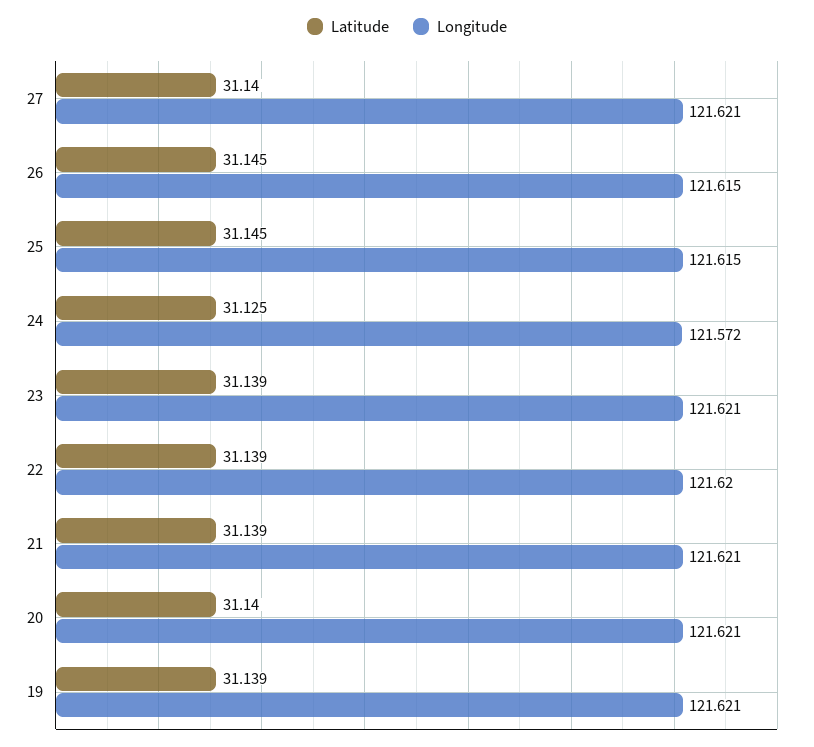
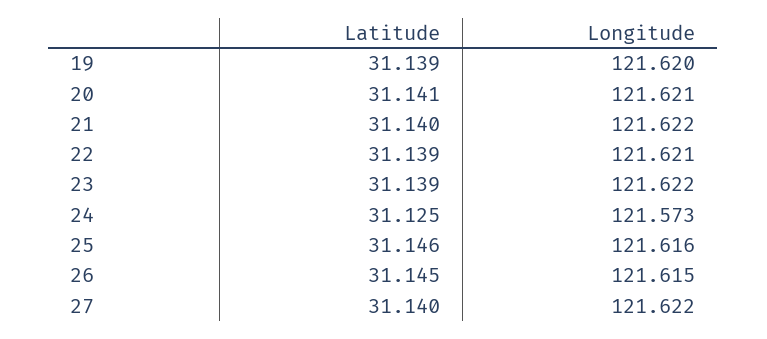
Longitude, 27: 121.621 -> 121.622
Latitude, 25: 31.145 -> 31.146
Longitude, 25: 121.615 -> 121.616
Longitude, 24: 121.572 -> 121.573
Longitude, 23: 121.621 -> 121.622
Longitude, 22: 121.62 -> 121.621
Latitude, 21: 31.139 -> 31.14
Longitude, 21: 121.621 -> 121.622
Latitude, 20: 31.14 -> 31.141
Longitude, 19: 121.621 -> 121.62

